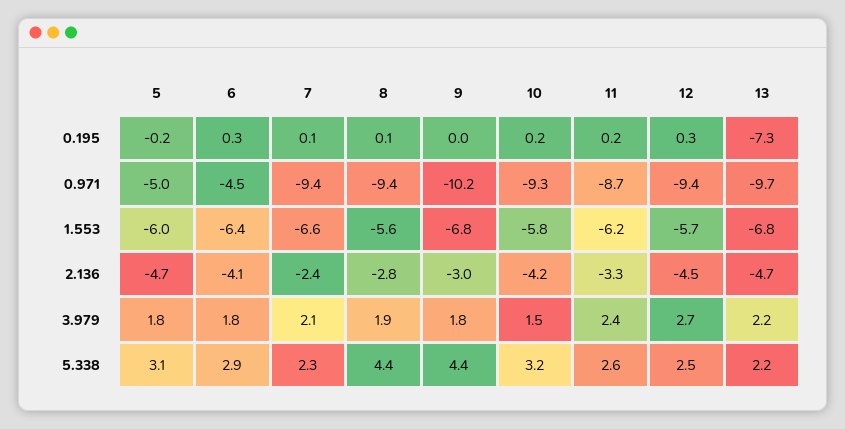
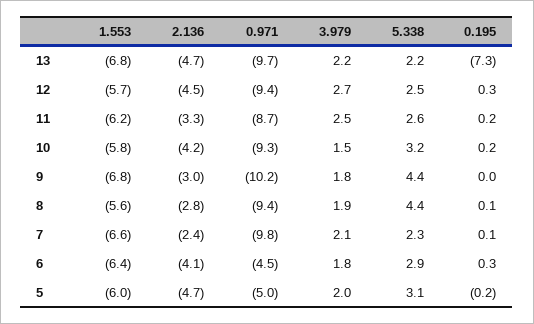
7, 0.971: -9.4 -> -9.8
5, 3.979: 1.8 -> 2
11, 3.979: 2.4 -> 2.5

